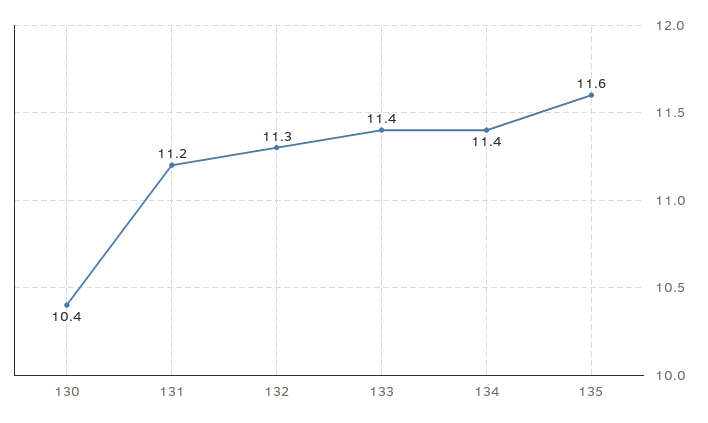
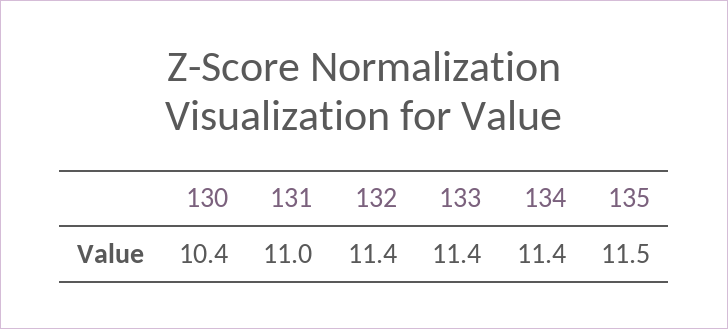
131: 11.2 -> 11
132: 11.3 -> 11.4
135: 11.6 -> 11.5

